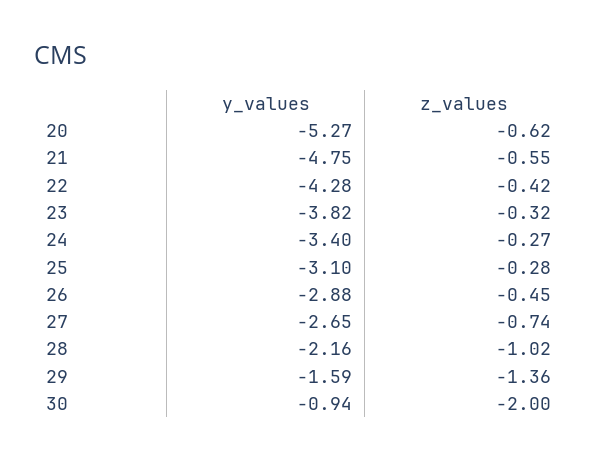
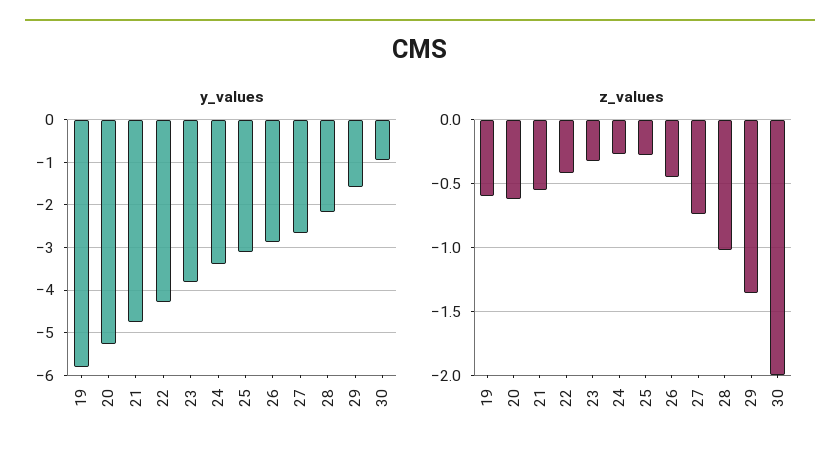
y_values, 19: none -> -5.8
z_values, 19: none -> -0.6

